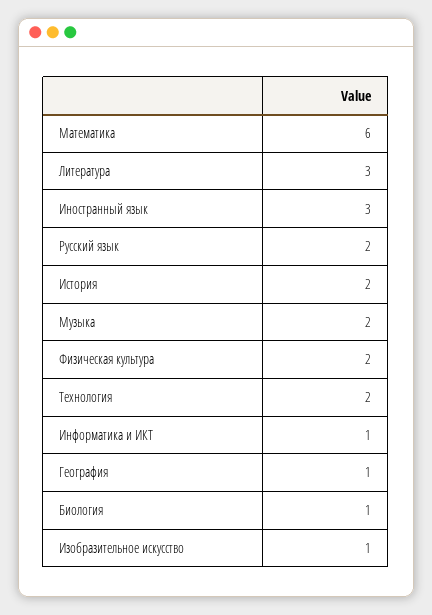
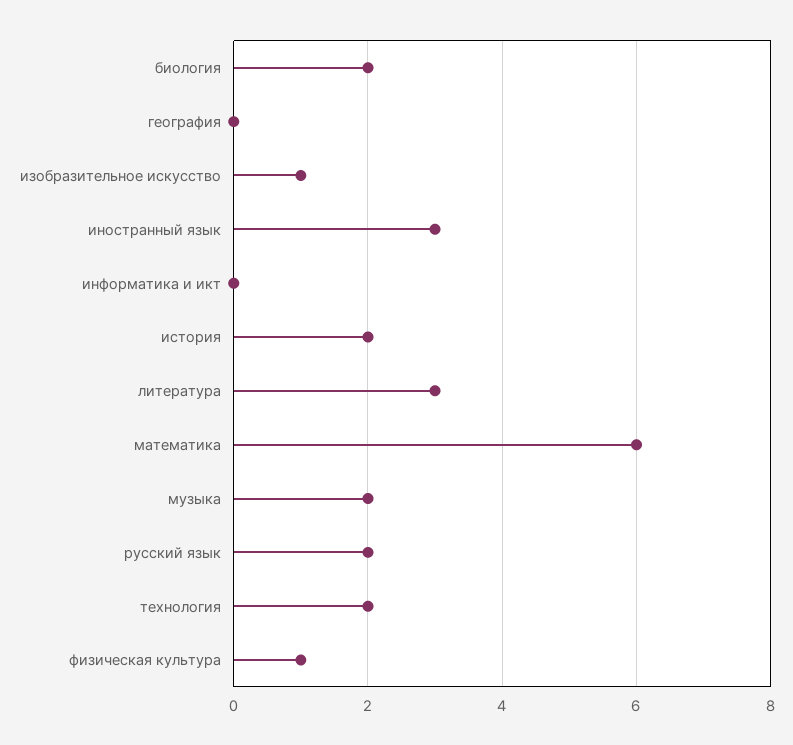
Физическая культура: 2 -> 1
Информатика и ИКТ: 1 -> 0
География: 1 -> 0
Биология: 1 -> 2

